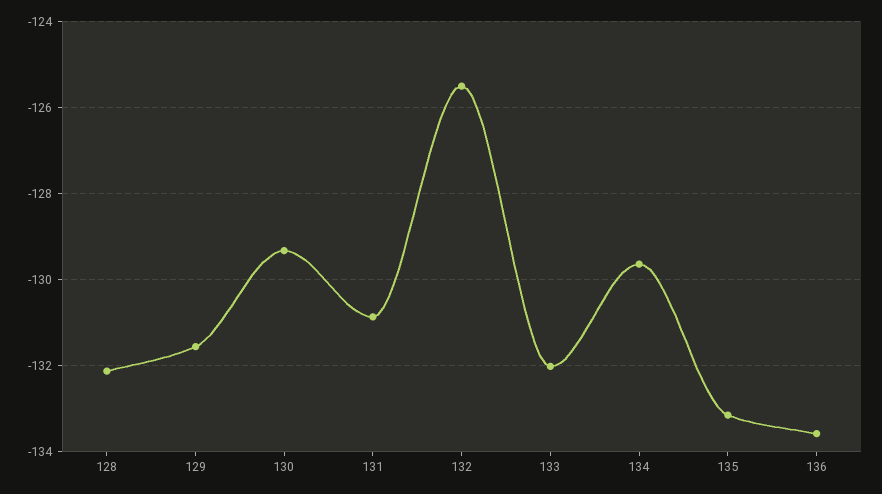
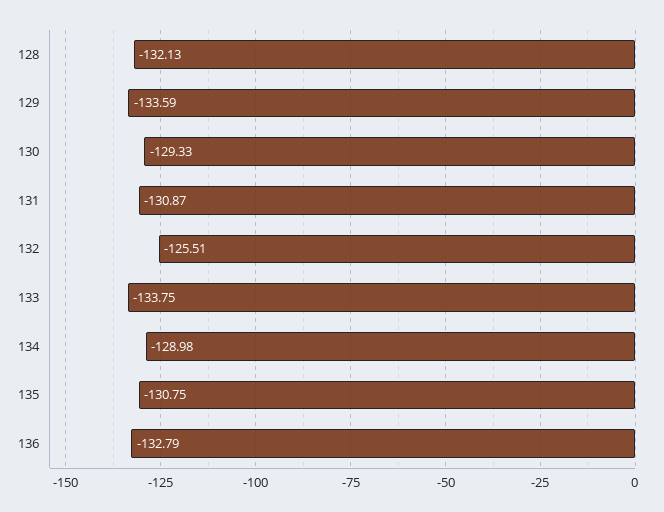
129: -131.6 -> -133.59
133: -132 -> -133.75
134: -129.6 -> -128.98
135: -133.2 -> -130.75
136: -133.6 -> -132.79

